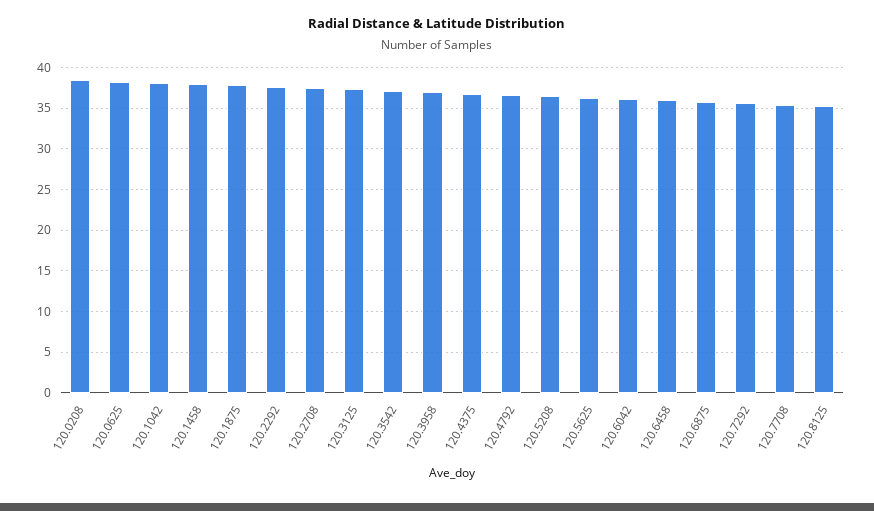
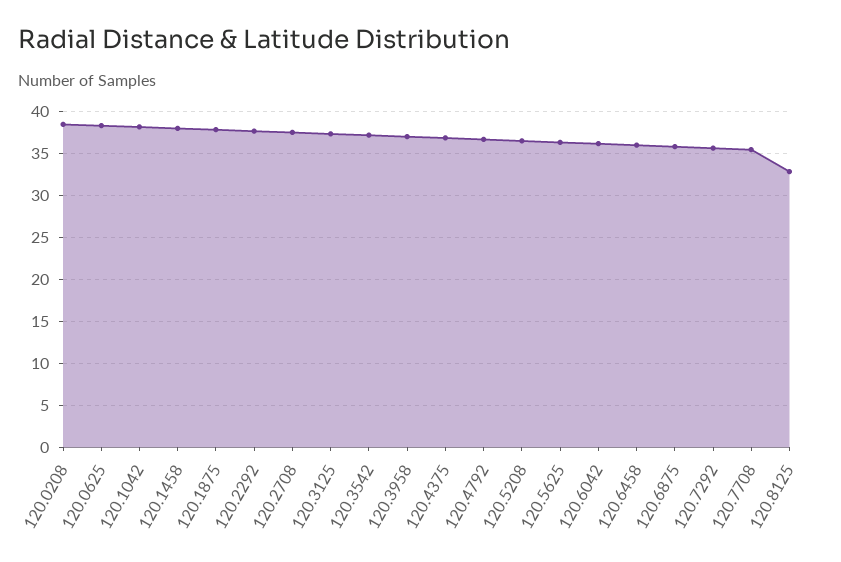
120.8125: 35 -> 33

